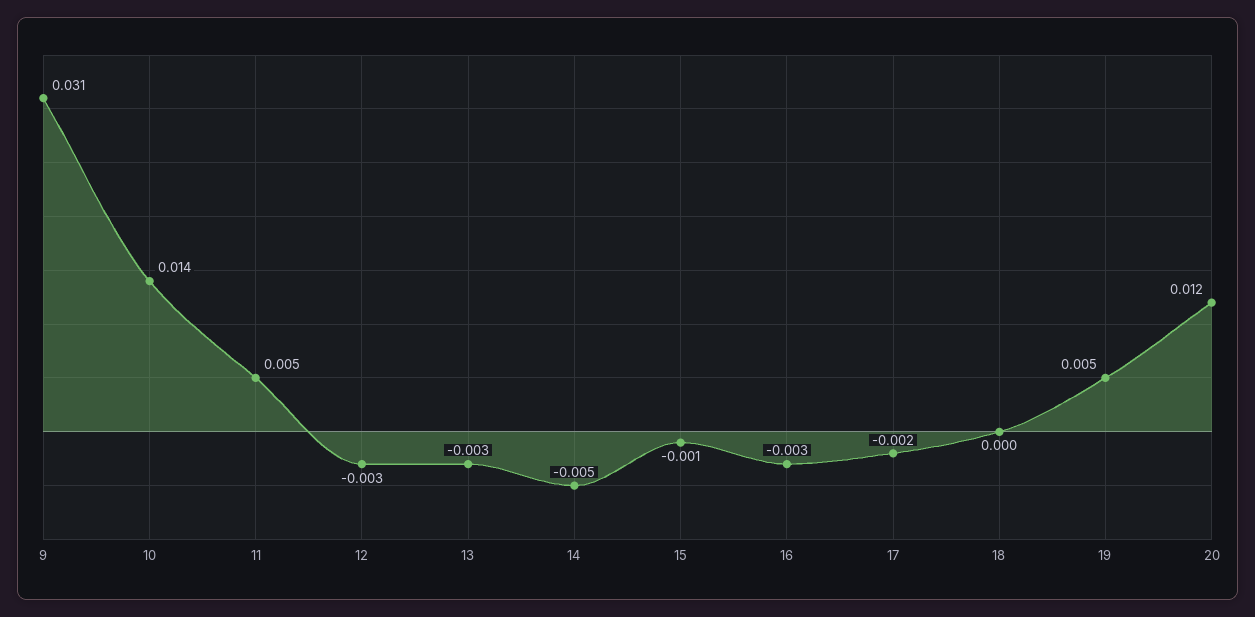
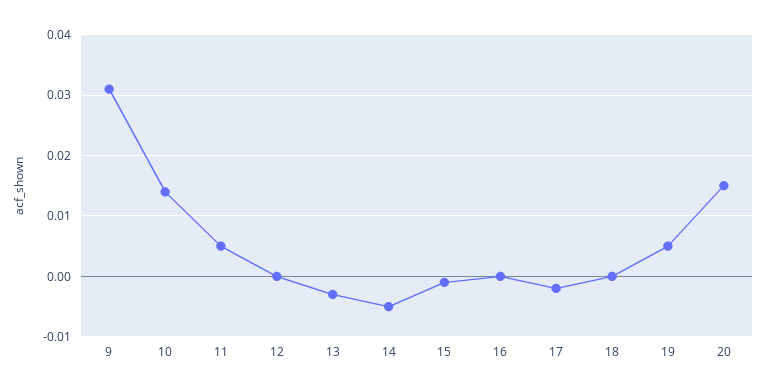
12: -0.003 -> 0
16: -0.003 -> 0
20: 0.012 -> 0.015

